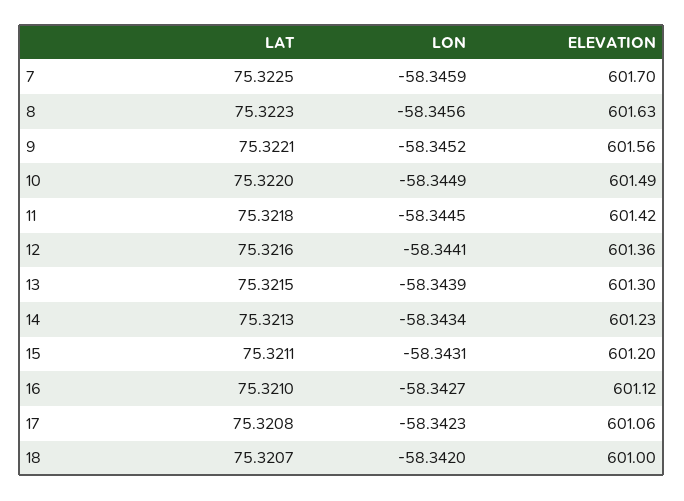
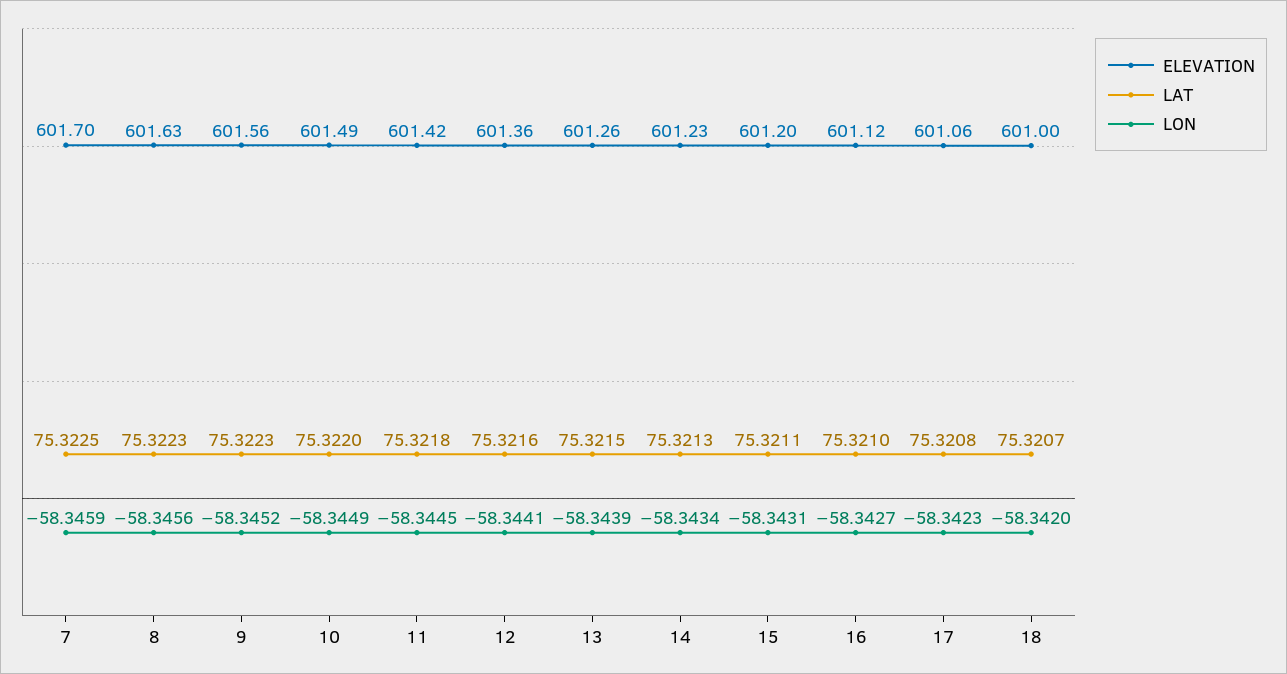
LAT, 9: 75.3221 -> 75.3223
ELEVATION, 13: 601.3 -> 601.26

